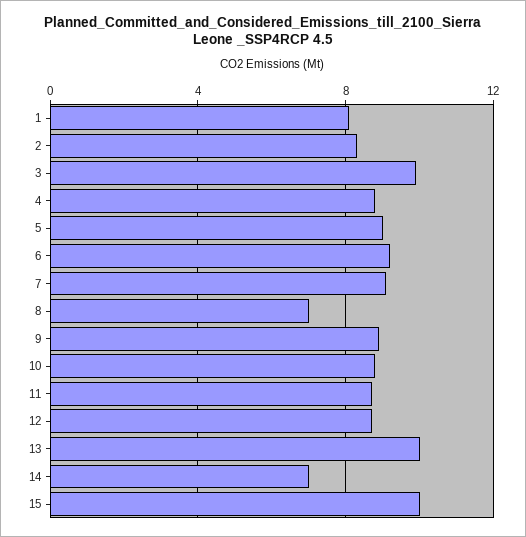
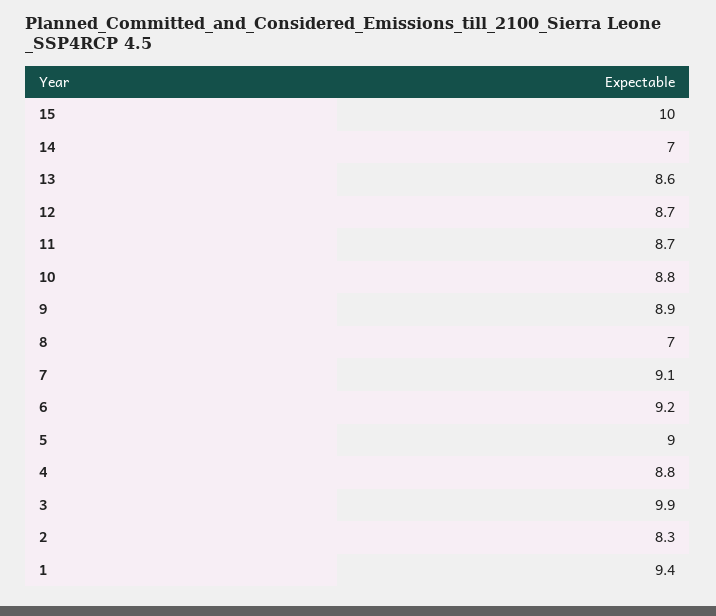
1: 8 -> 9.4
13: 10 -> 8.6

